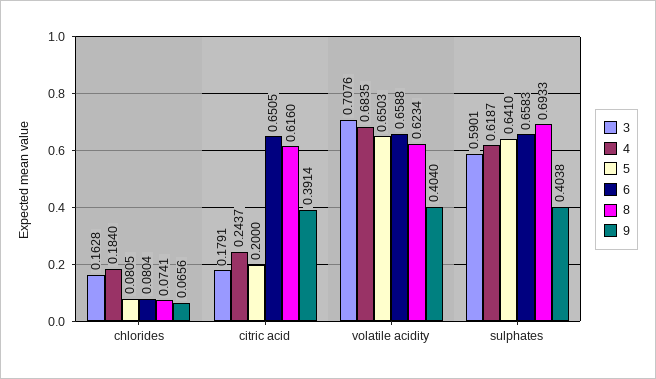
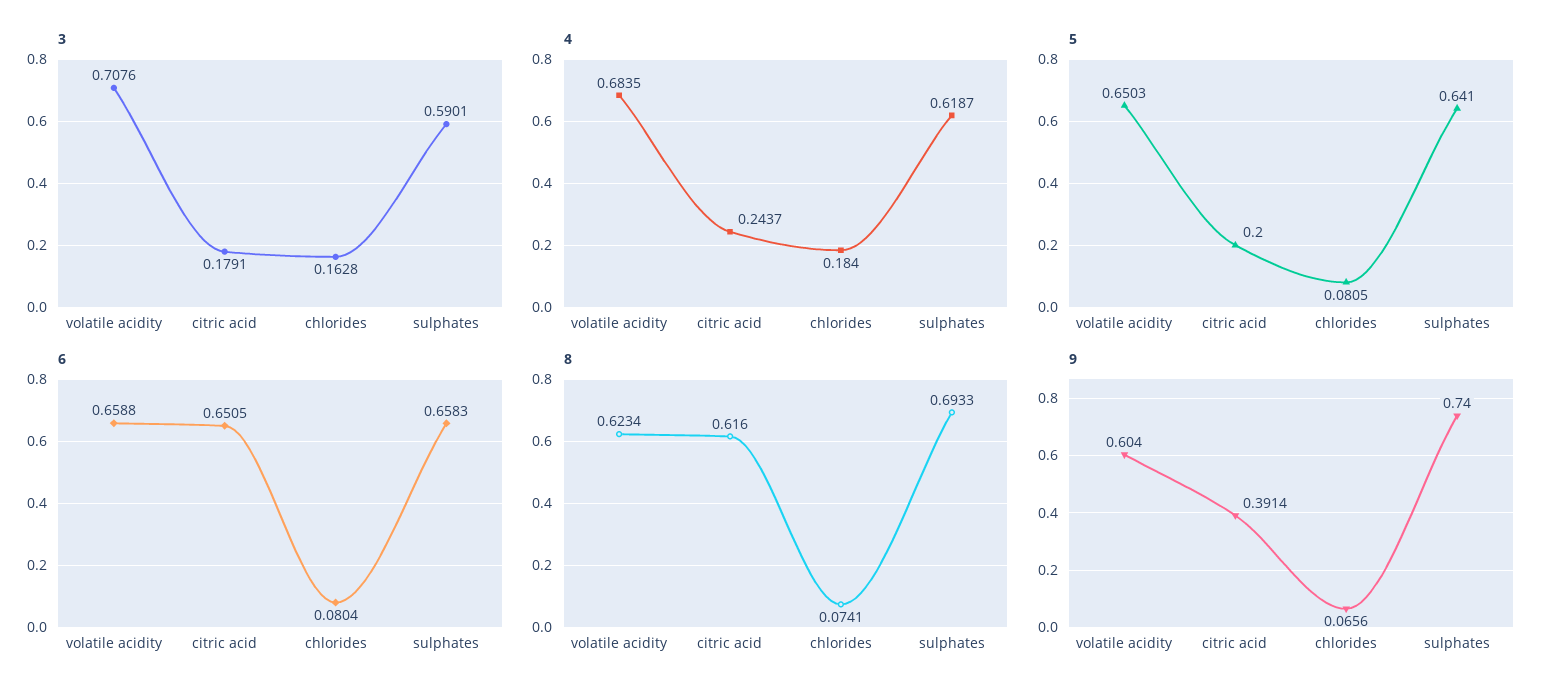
9, volatile acidity: 0.404 -> 0.604
9, sulphates: 0.4038 -> 0.74

